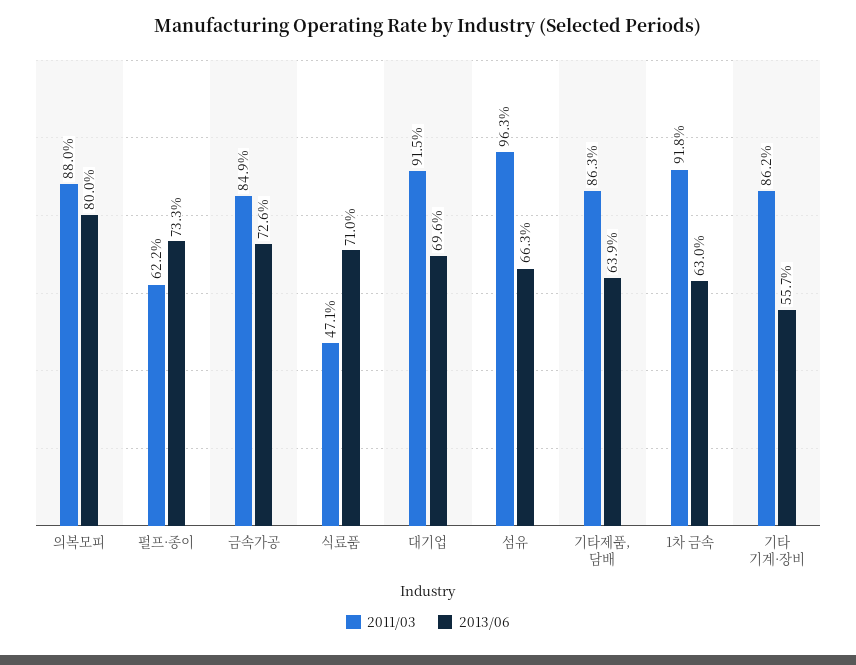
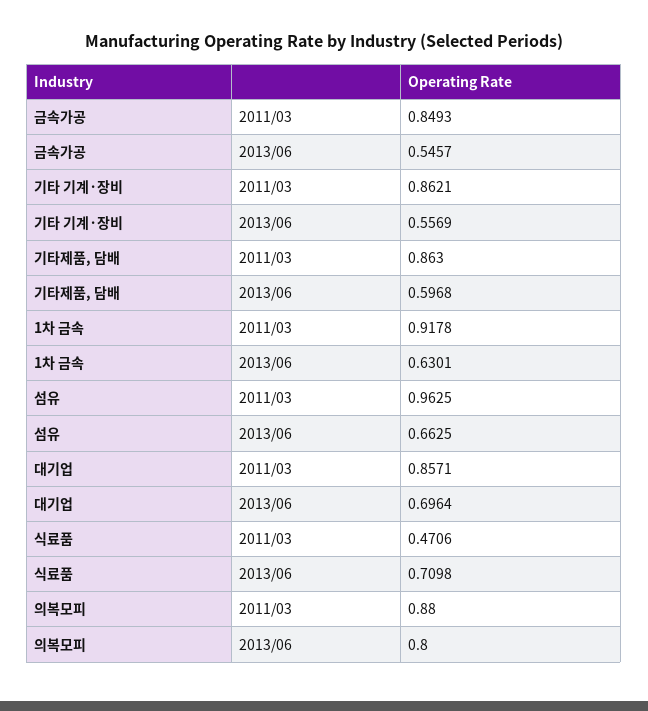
2011/03, 펄프·종이: 0.622 -> none
2013/06, 펄프·종이: 0.733 -> none
2013/06, 금속가공: 0.726 -> 0.5457
2011/03, 대기업: 0.915 -> 0.8571
2013/06, 기타제품, 담배: 0.639 -> 0.5968

